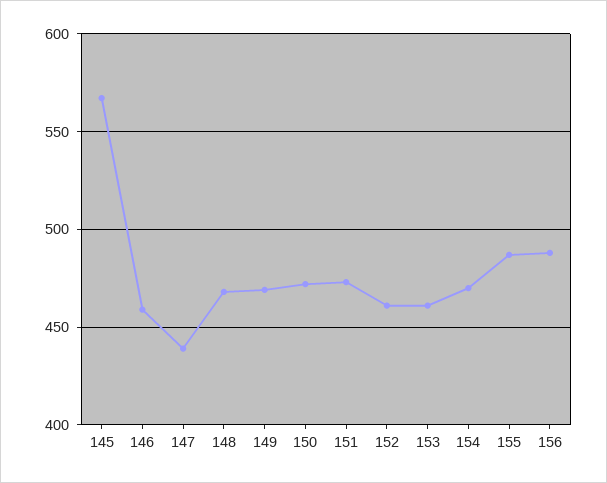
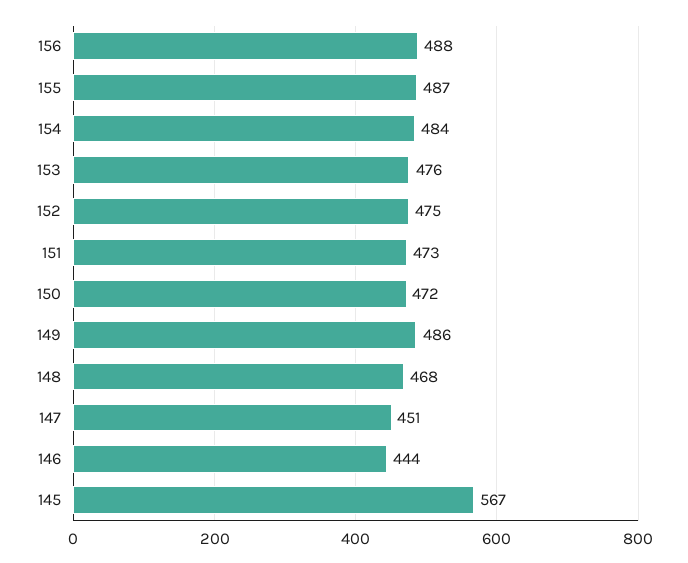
146: 460 -> 444
147: 440 -> 451
149: 470 -> 486
152: 460 -> 475
153: 460 -> 476
154: 470 -> 484

